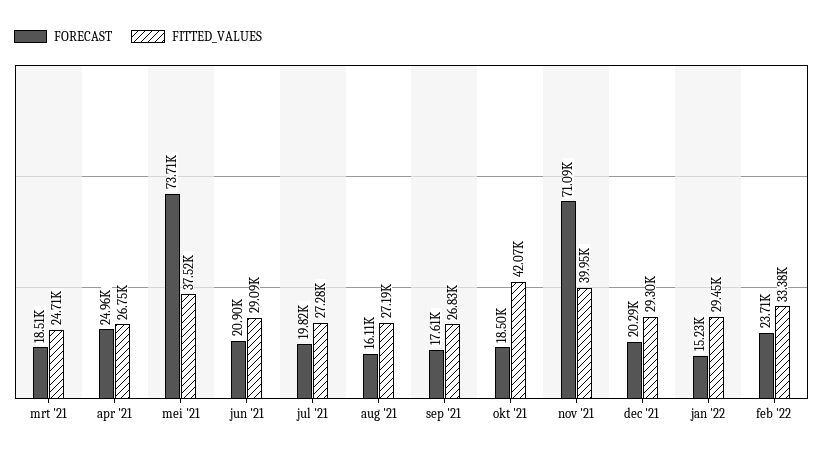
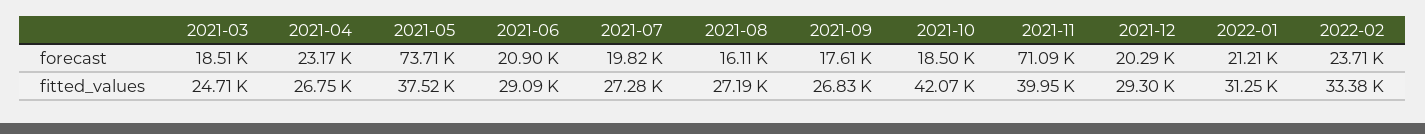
FORECAST, apr '21: 24960 -> 23170
FORECAST, jan '22: 15230 -> 21210
FITTED_VALUES, jan '22: 29450 -> 31250

